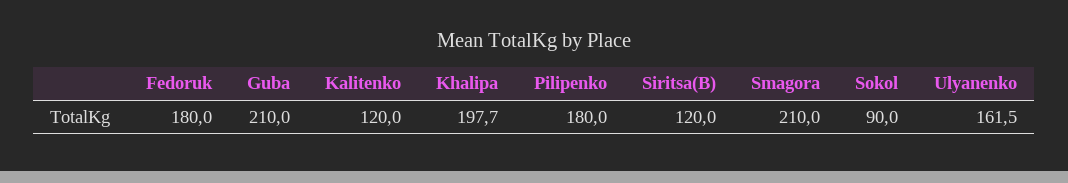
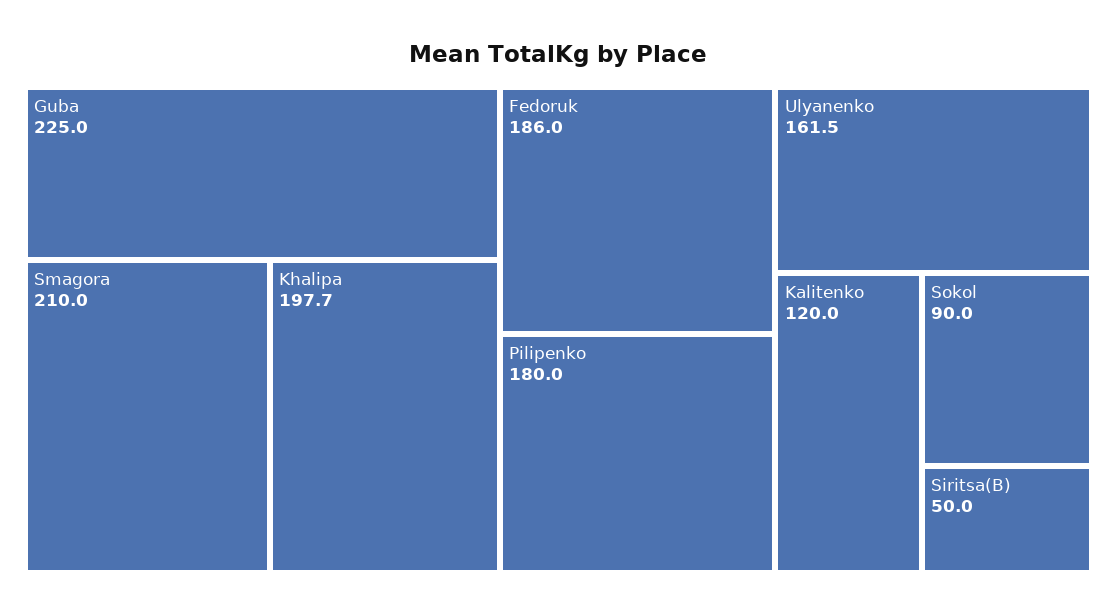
Fedoruk: 180 -> 186
Guba: 210 -> 225
Siritsa(B): 120 -> 50

